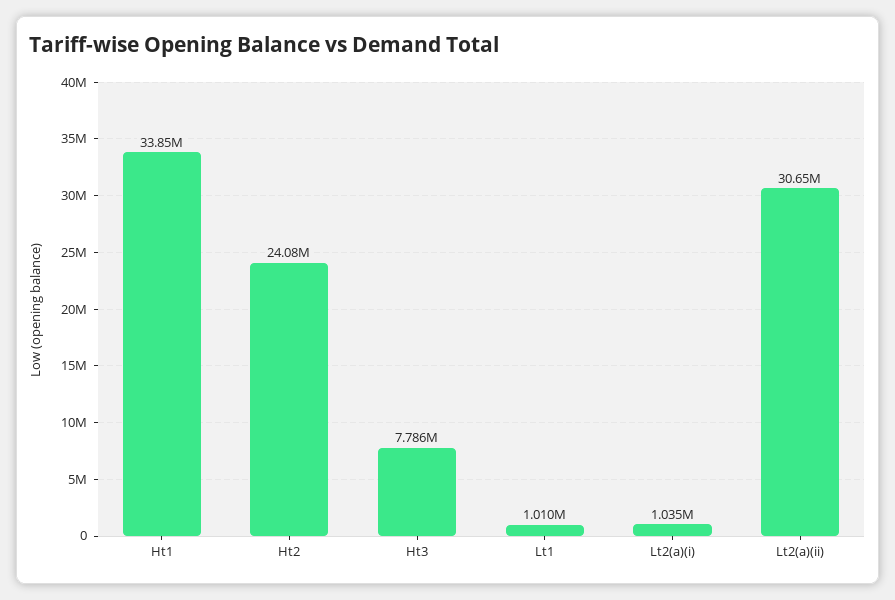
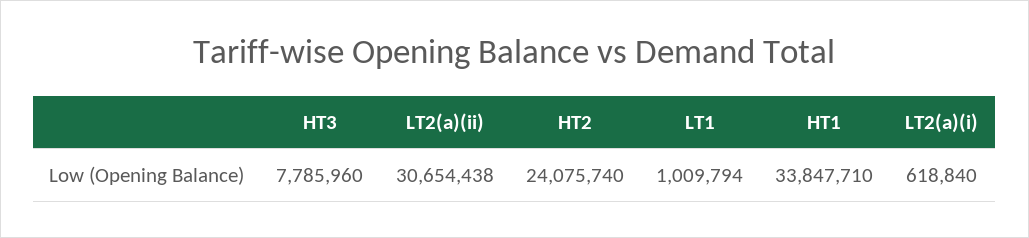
Lt2(a)(i): 1035000 -> 618840

